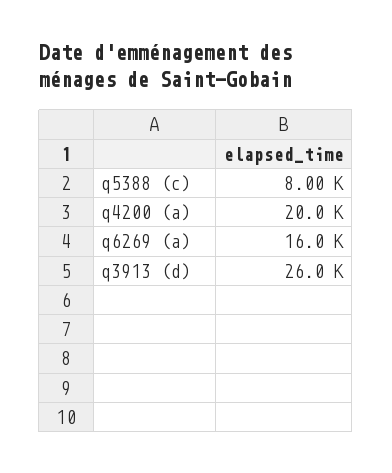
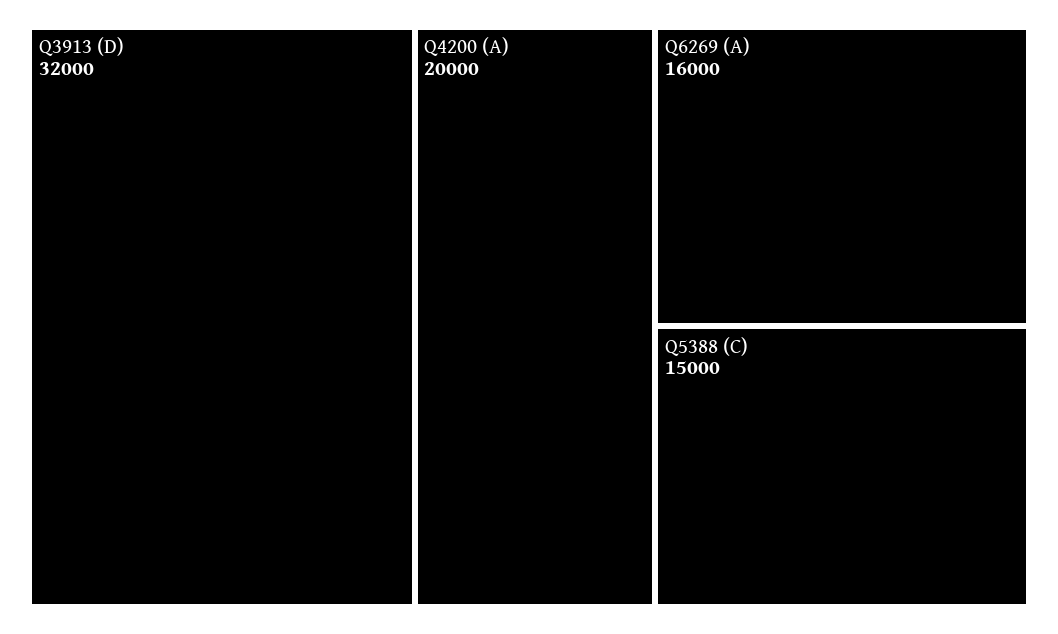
q5388 (c): 8000 -> 15000
q3913 (d): 26000 -> 32000

